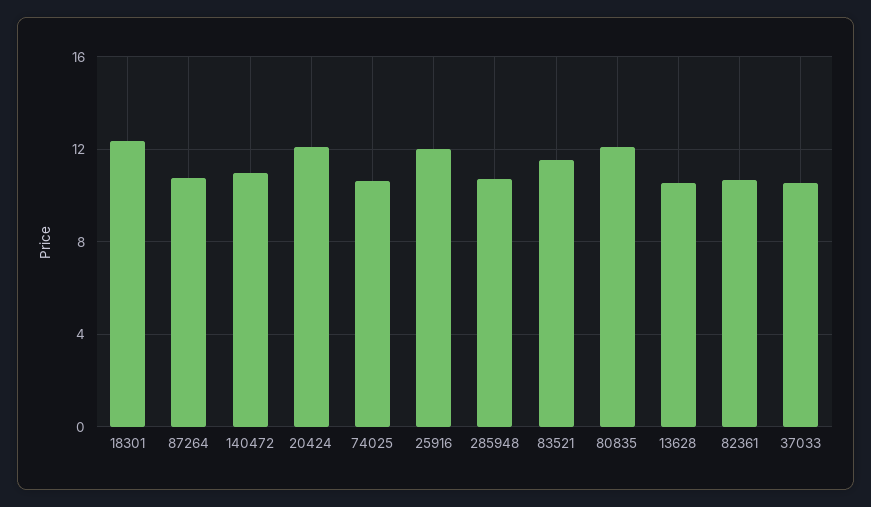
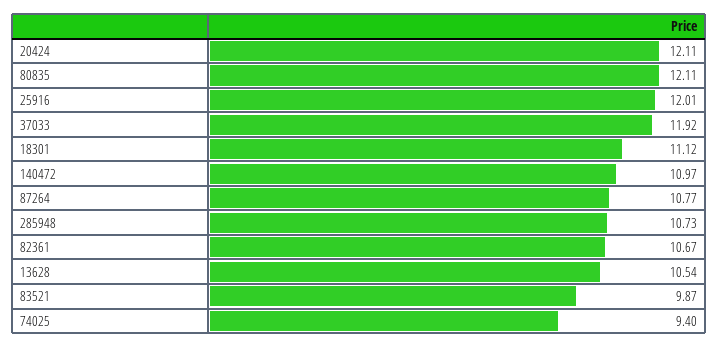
18301: 12.5 -> 11.12
74025: 10.5 -> 9.4
83521: 11.5 -> 9.87
37033: 10.5 -> 11.92

